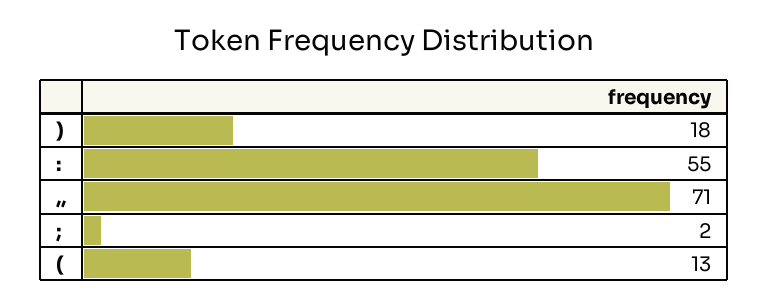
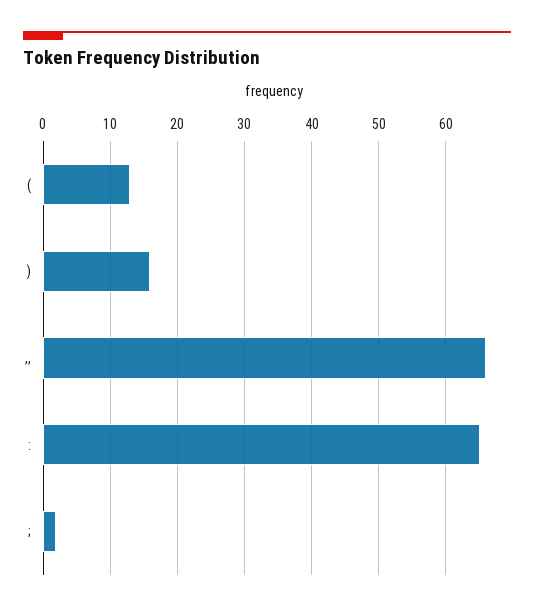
): 18 -> 16
:: 55 -> 65
,,: 71 -> 66

